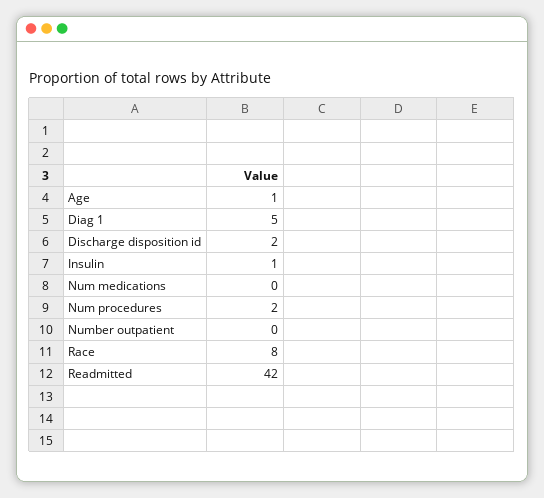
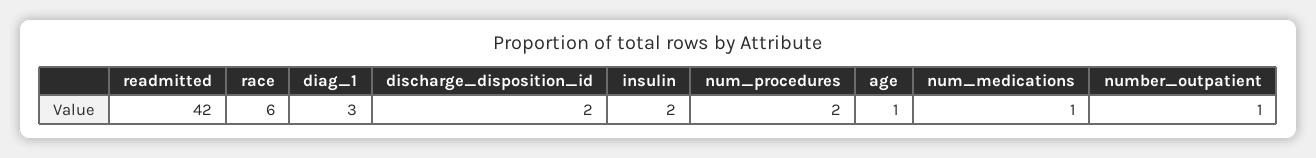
Diag 1: 5 -> 3
Insulin: 1 -> 2
Num medications: 0 -> 1
Number outpatient: 0 -> 1
Race: 8 -> 6

